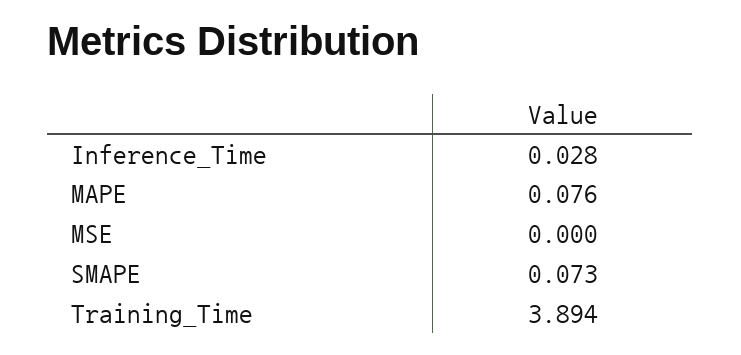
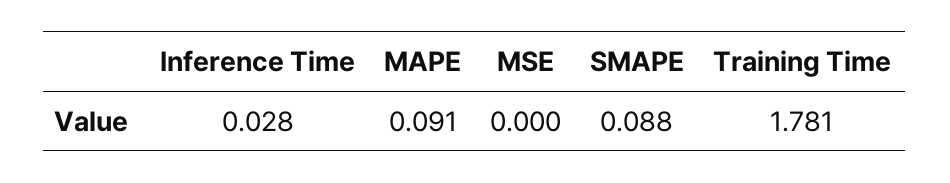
MAPE: 0.076 -> 0.091
SMAPE: 0.073 -> 0.088
Training_Time: 3.894 -> 1.781

